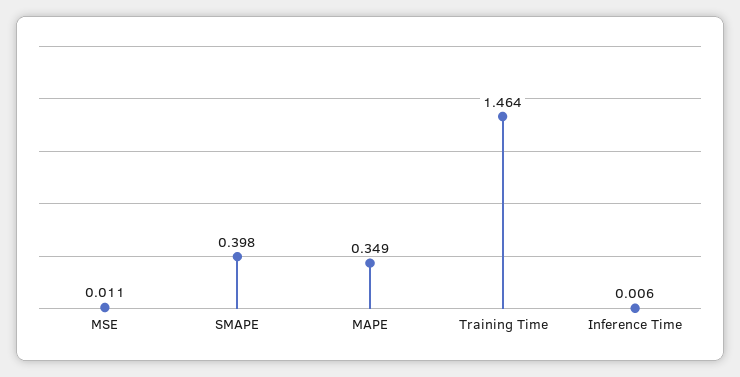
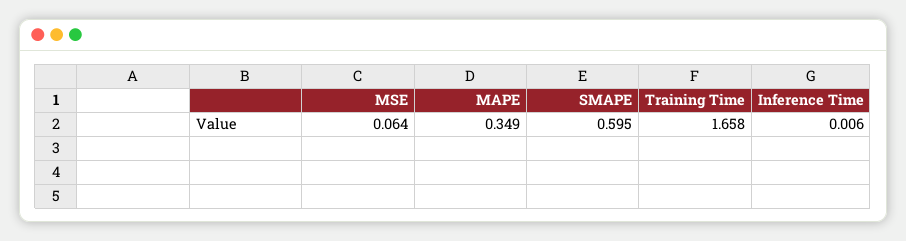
MSE: 0.011 -> 0.064
SMAPE: 0.398 -> 0.595
Training Time: 1.464 -> 1.658

